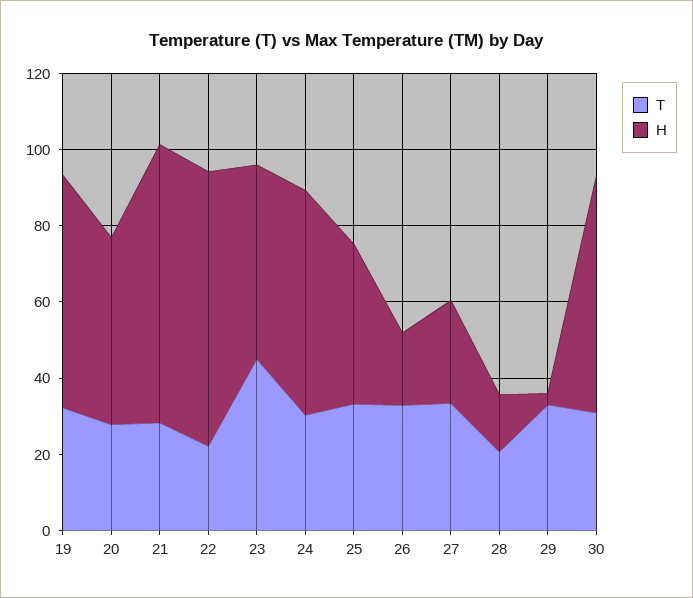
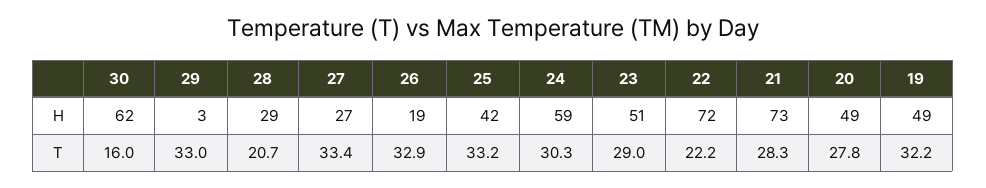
H, 19: 60 -> 49
T, 23: 45 -> 29
H, 28: 15 -> 29
T, 30: 30 -> 16

